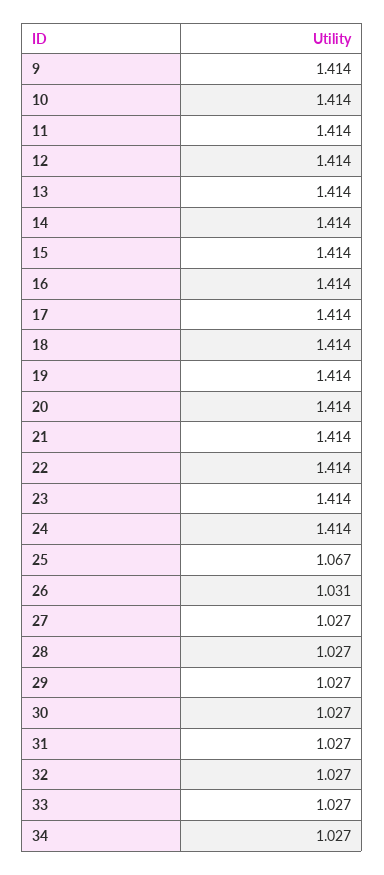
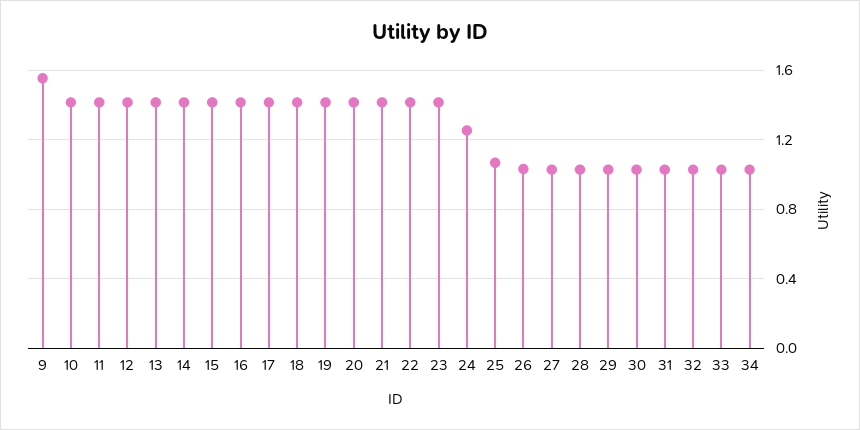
9: 1.414 -> 1.55
24: 1.414 -> 1.25

